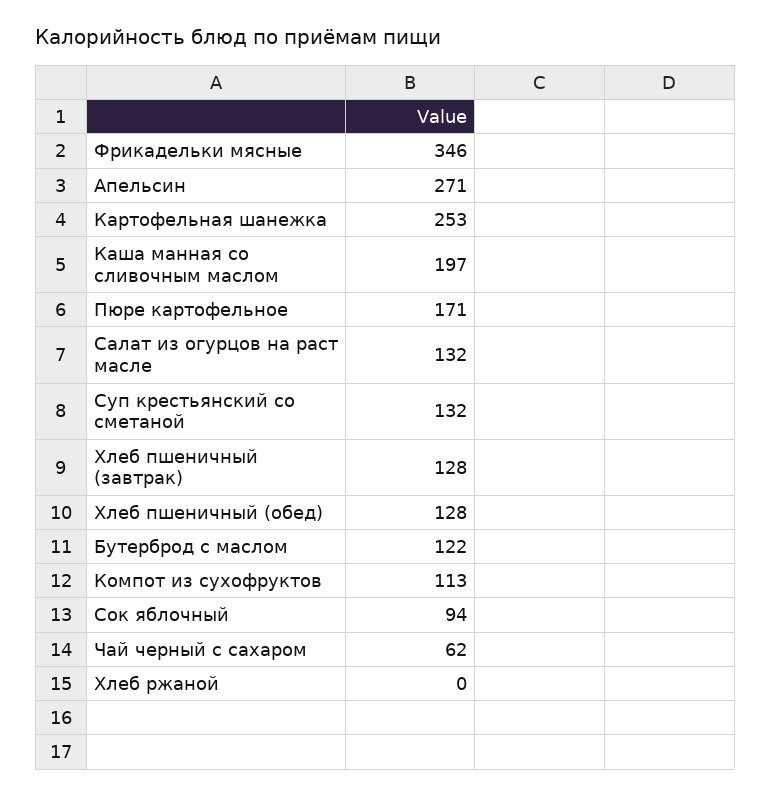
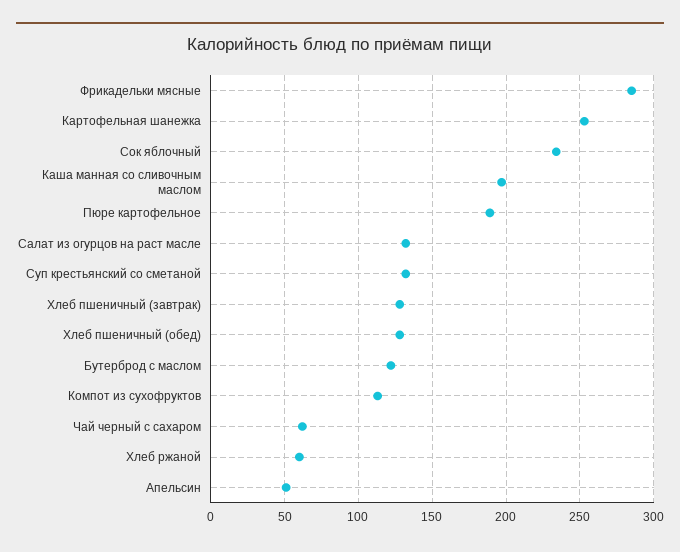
Фрикадельки мясные: 346 -> 285
Апельсин: 271 -> 50
Пюре картофельное: 171 -> 190
Сок яблочный: 94 -> 235
Хлеб ржаной: 0 -> 60

